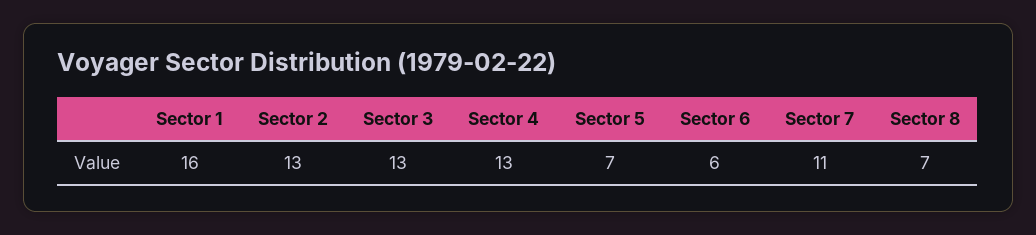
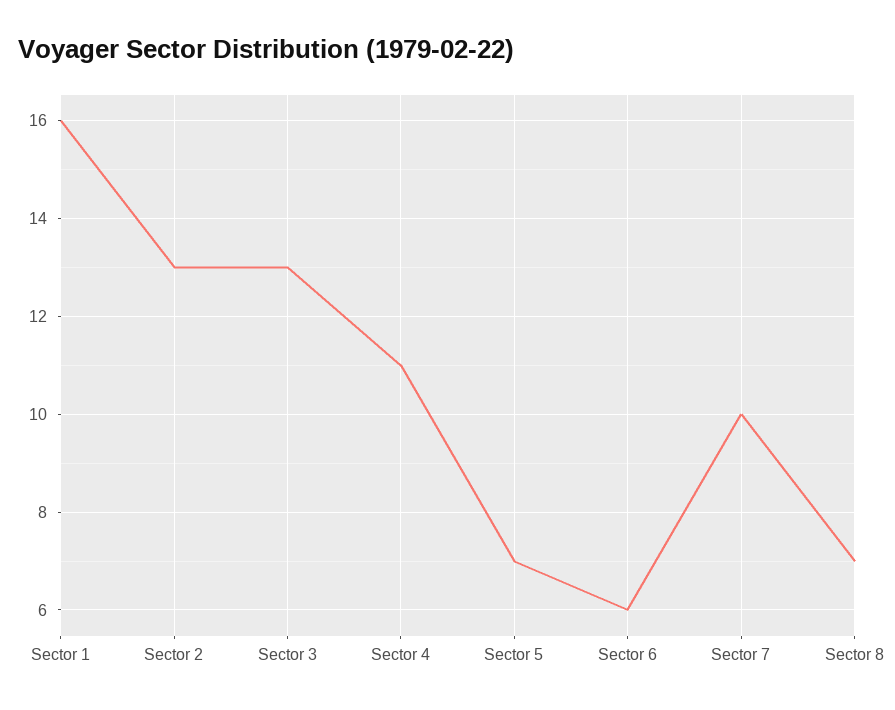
Sector 4: 13 -> 11
Sector 7: 11 -> 10

